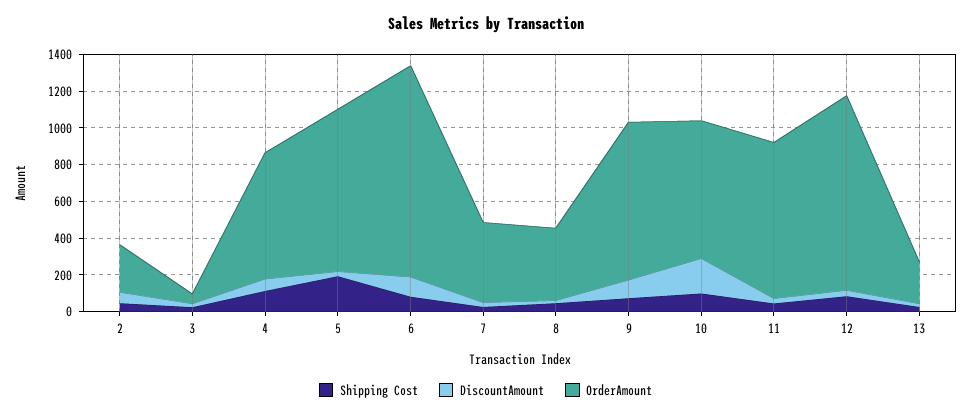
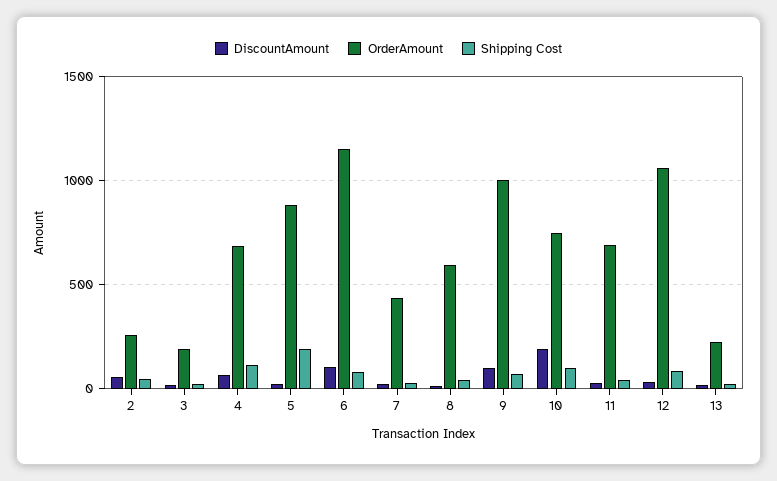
OrderAmount, 3: 50 -> 200
OrderAmount, 8: 400 -> 600
OrderAmount, 9: 850 -> 1000
OrderAmount, 11: 850 -> 700

